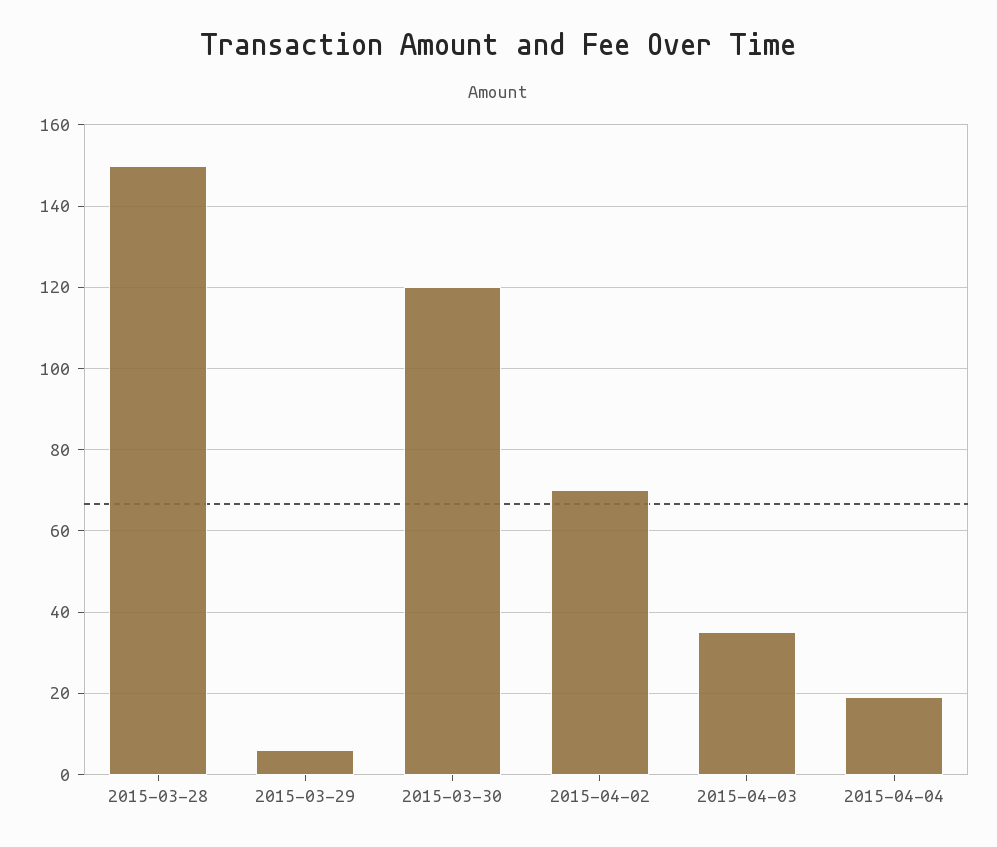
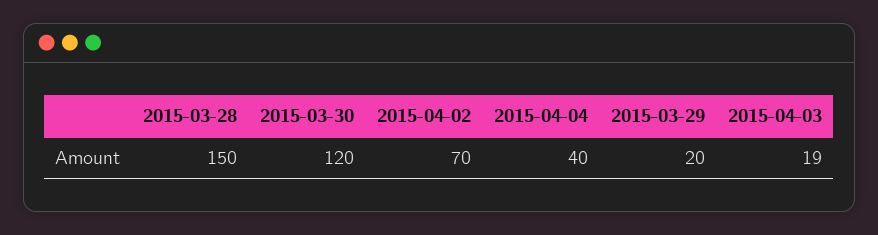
2015-03-29: 5 -> 20
2015-04-03: 35 -> 19
2015-04-04: 20 -> 40

